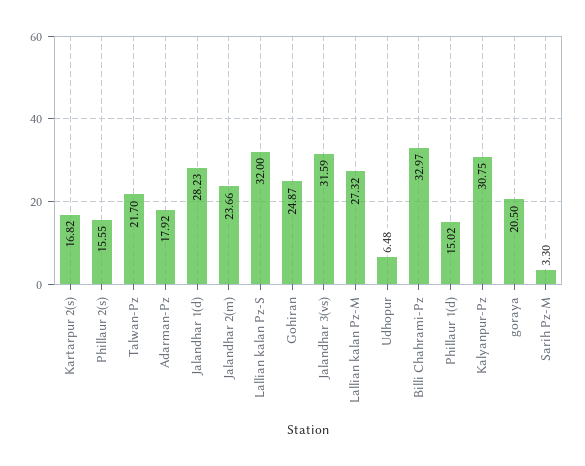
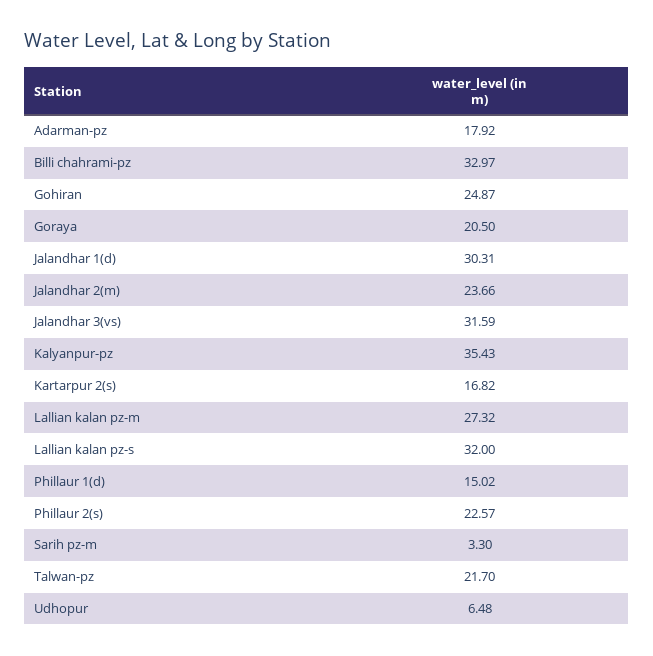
Phillaur 2(s): 15.55 -> 22.57
Jalandhar 1(d): 28.23 -> 30.31
Kalyanpur-Pz: 30.75 -> 35.43

